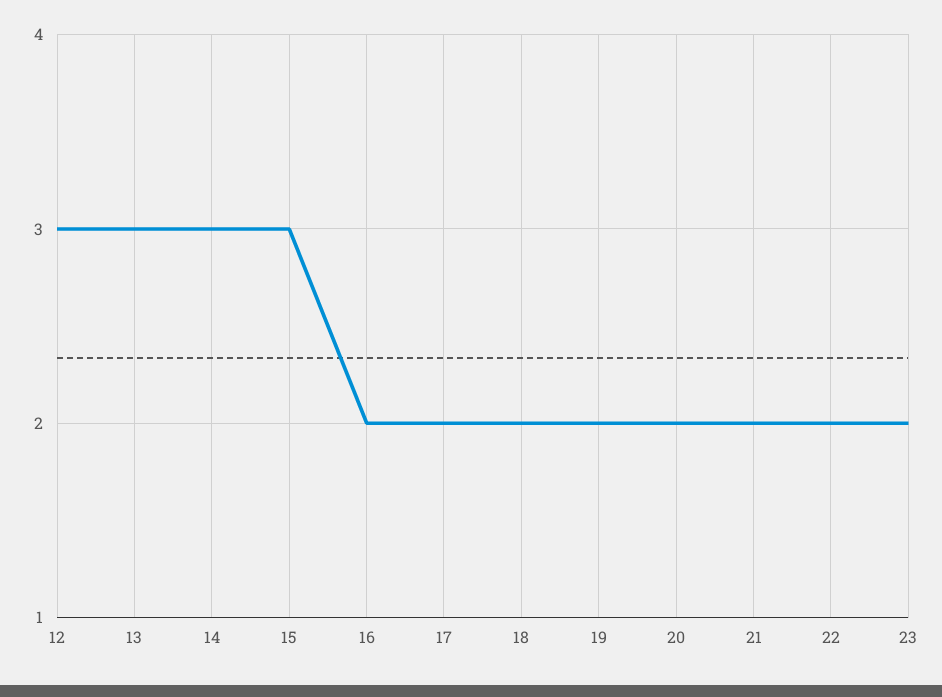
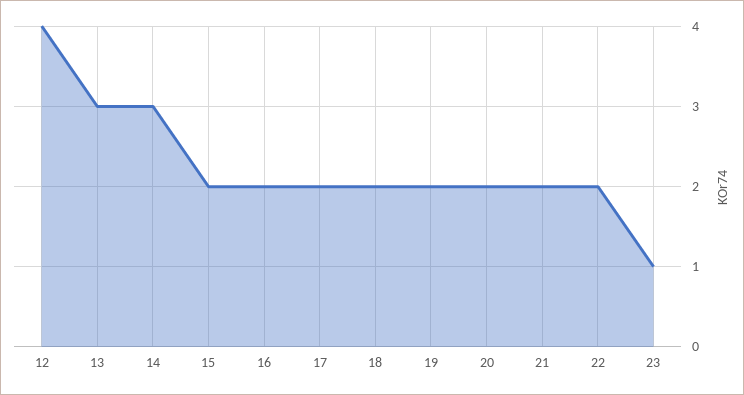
12: 3 -> 4
15: 3 -> 2
23: 2 -> 1

